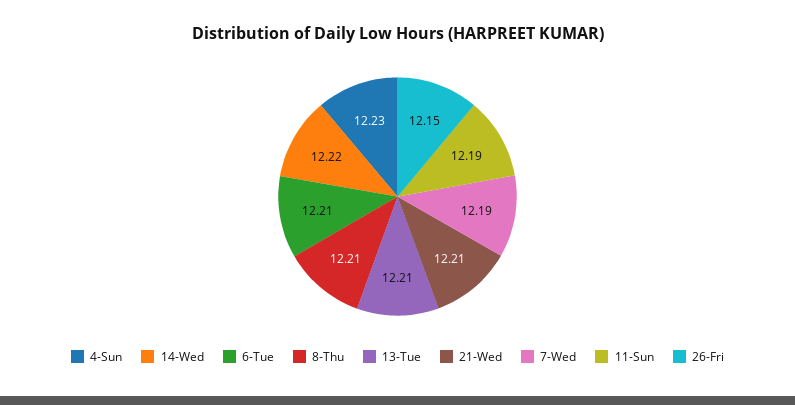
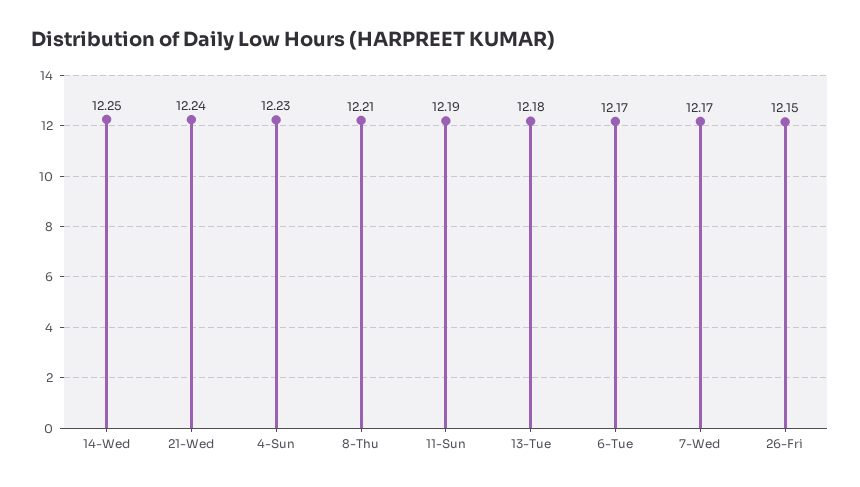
14-Wed: 12.22 -> 12.25
6-Tue: 12.21 -> 12.17
13-Tue: 12.21 -> 12.18
21-Wed: 12.21 -> 12.24
7-Wed: 12.19 -> 12.17

